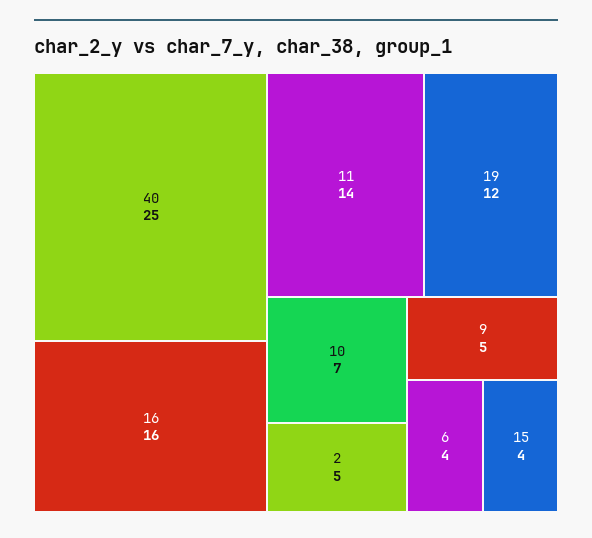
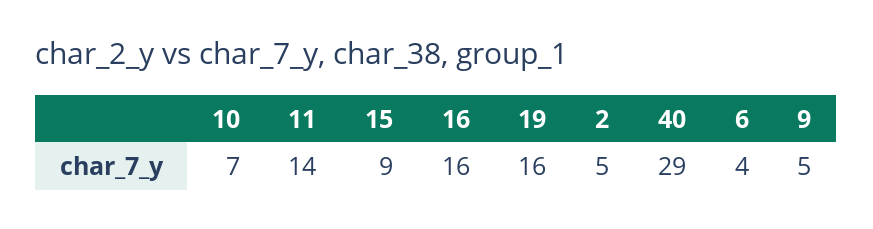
40: 25 -> 29
19: 12 -> 16
15: 4 -> 9

